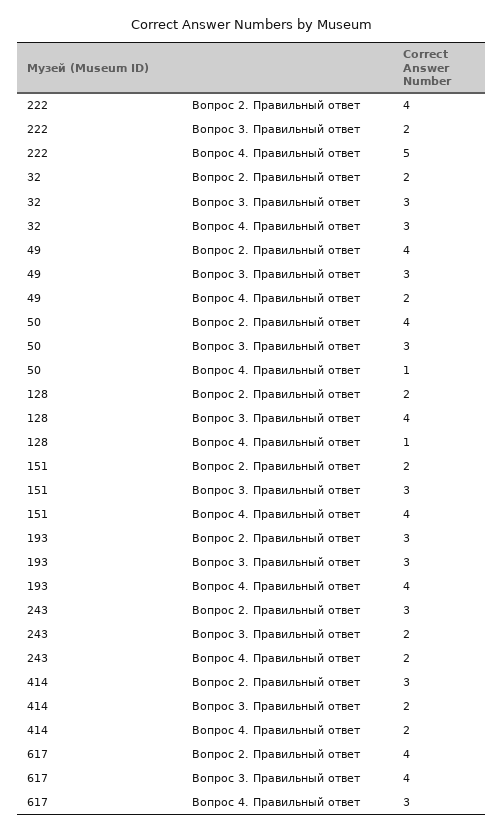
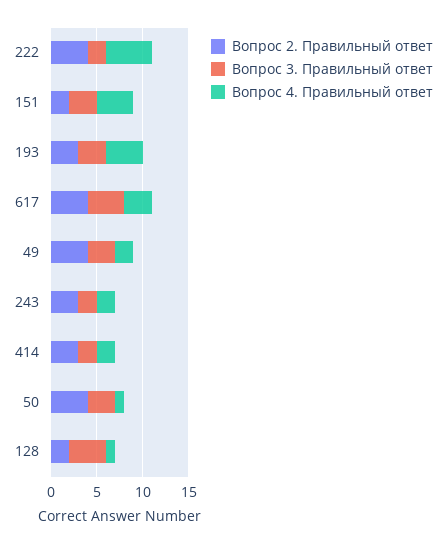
Вопрос 2. Правильный ответ, 32: 2 -> none
Вопрос 3. Правильный ответ, 32: 3 -> none
Вопрос 4. Правильный ответ, 32: 3 -> none

